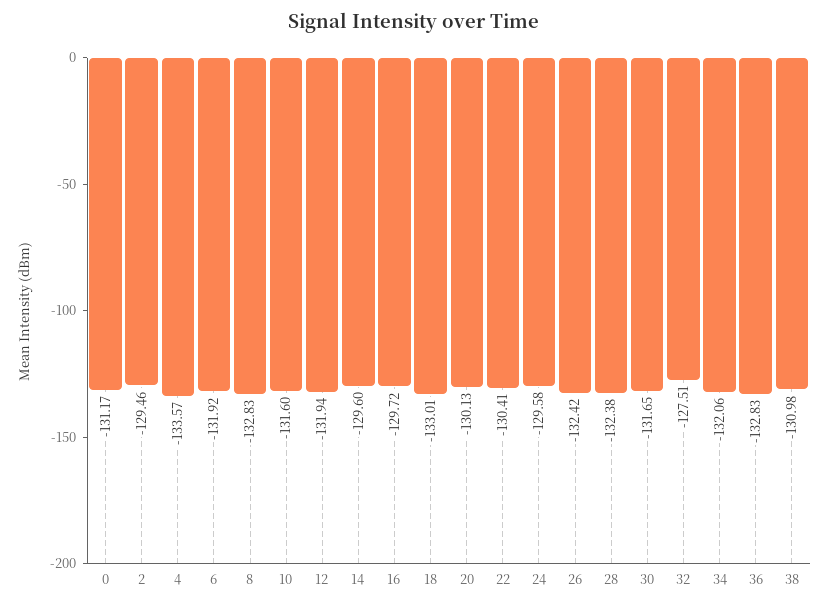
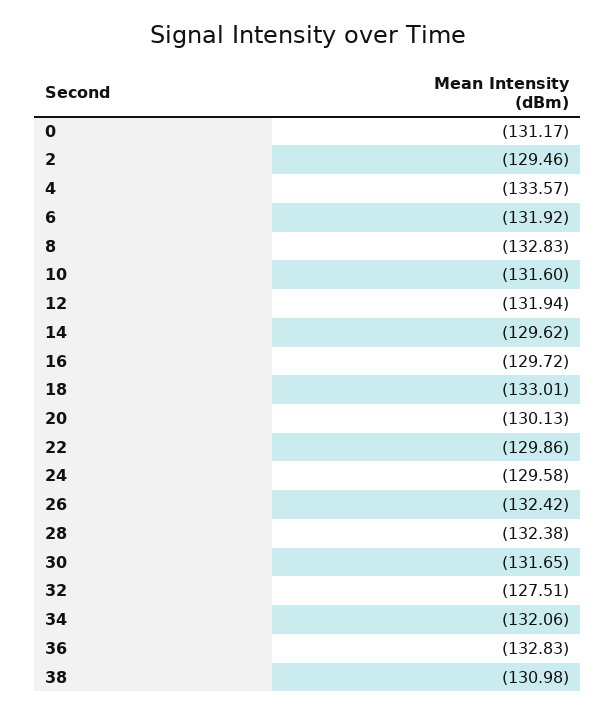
14: -129.6 -> -129.62
22: -130.41 -> -129.86

